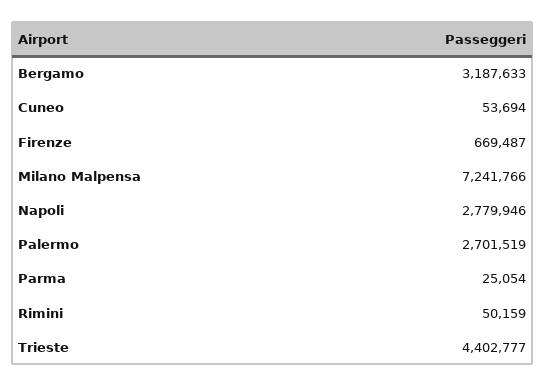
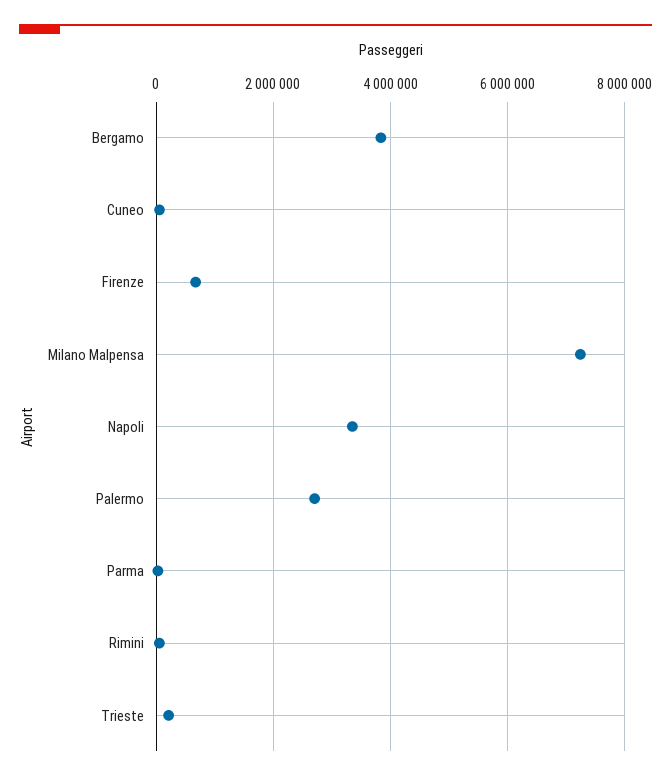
Bergamo: 3187633 -> 3800000
Napoli: 2779946 -> 3400000
Trieste: 4402777 -> 200000

